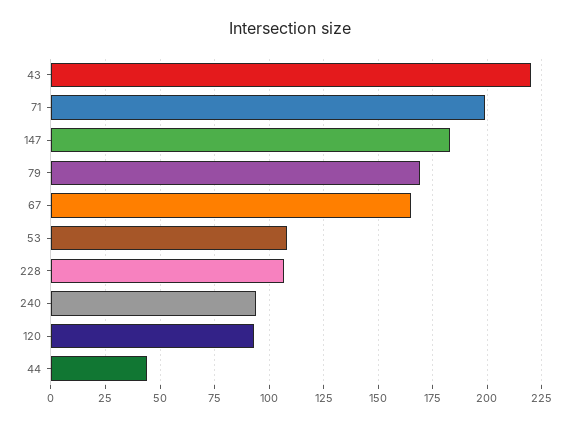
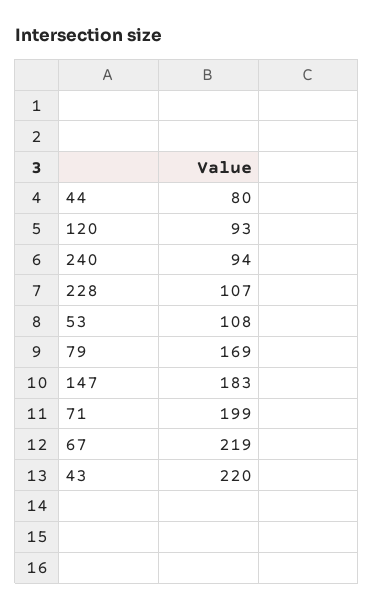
67: 165 -> 219
44: 45 -> 80

